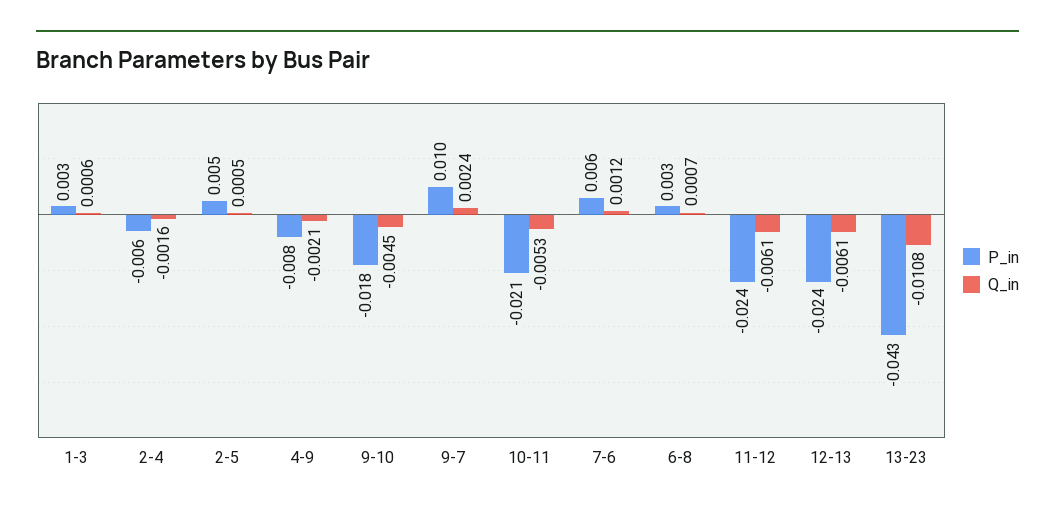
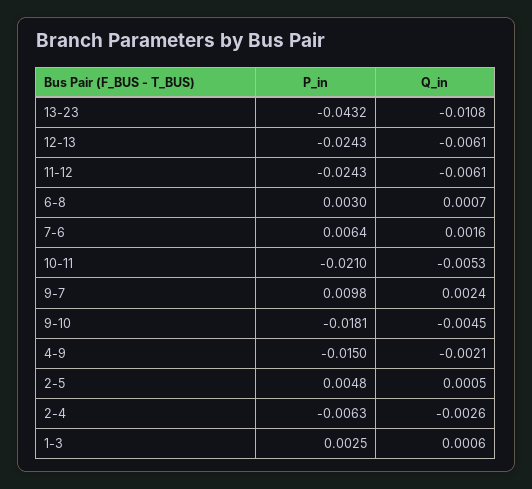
Q_in, 2-4: -0.0016 -> -0.0026
P_in, 4-9: -0.008 -> -0.015
Q_in, 7-6: 0.0012 -> 0.0016

